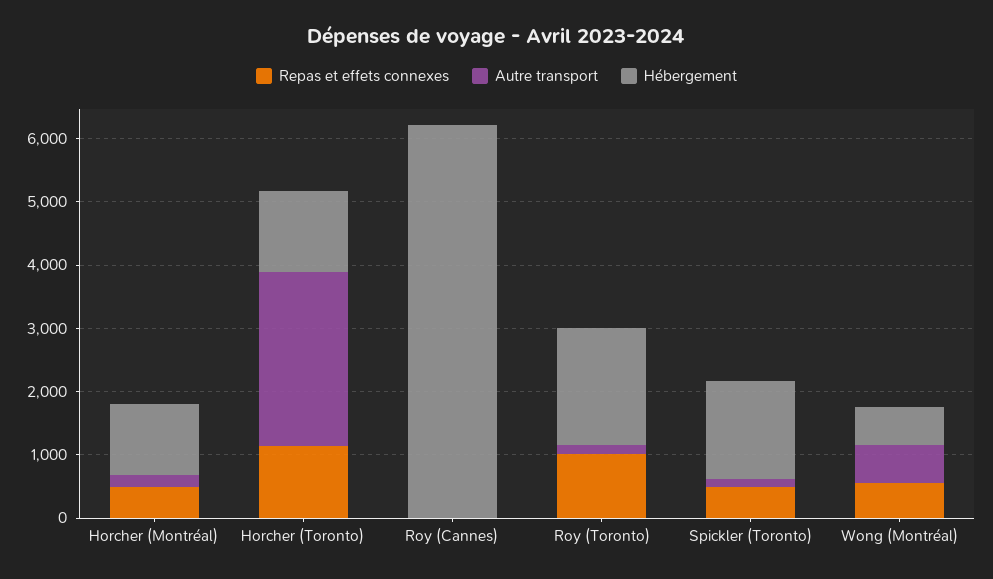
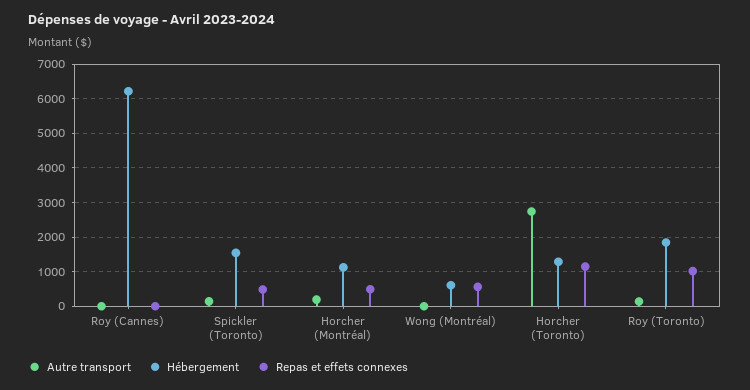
Autre transport, Wong (Montréal): 600 -> 0

